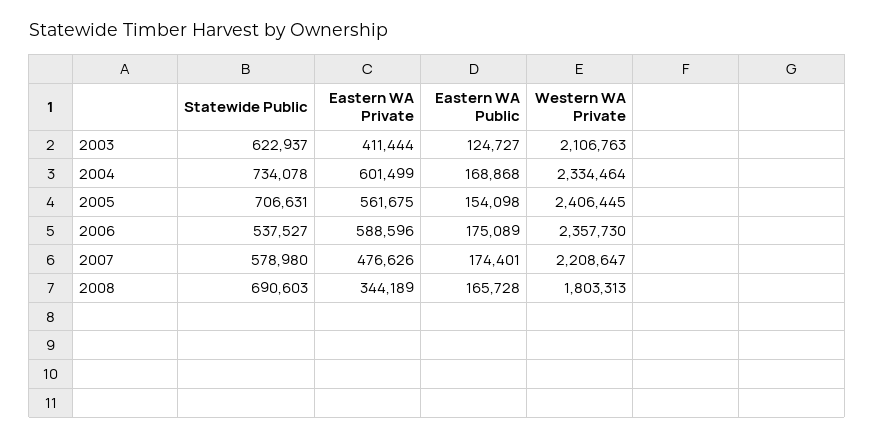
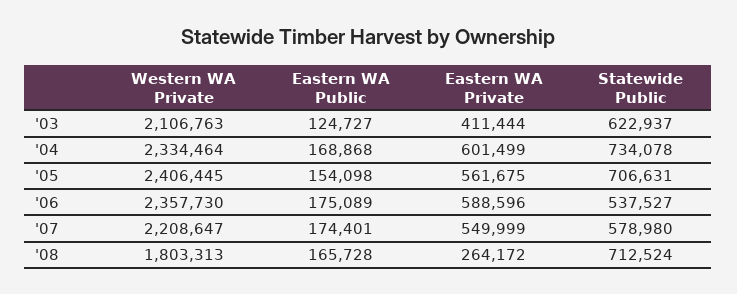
Eastern WA Private, 2007: 476626 -> 549999
Statewide Public, 2008: 690603 -> 712524
Eastern WA Private, 2008: 344189 -> 264172

